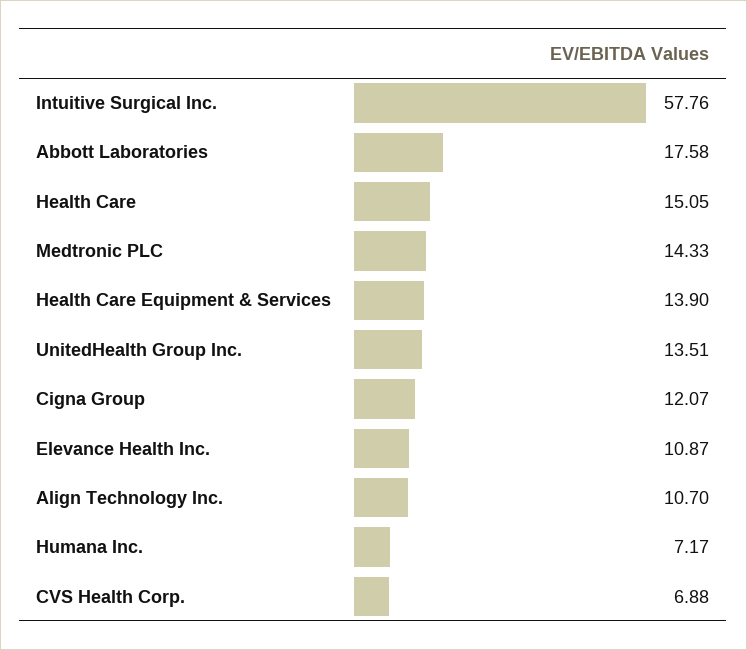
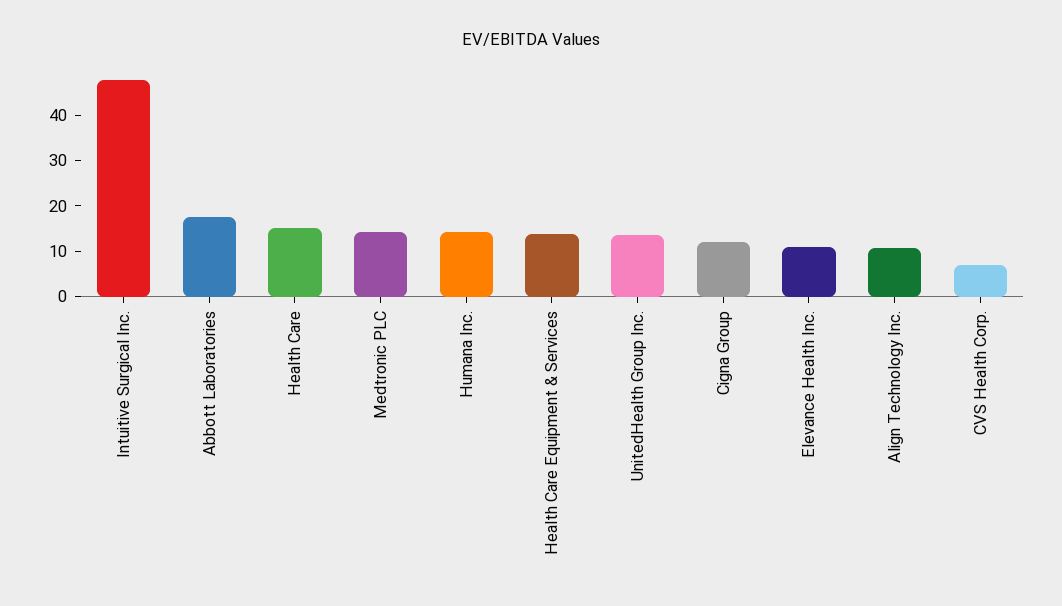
Intuitive Surgical Inc.: 57.76 -> 48
Humana Inc.: 7.17 -> 14

